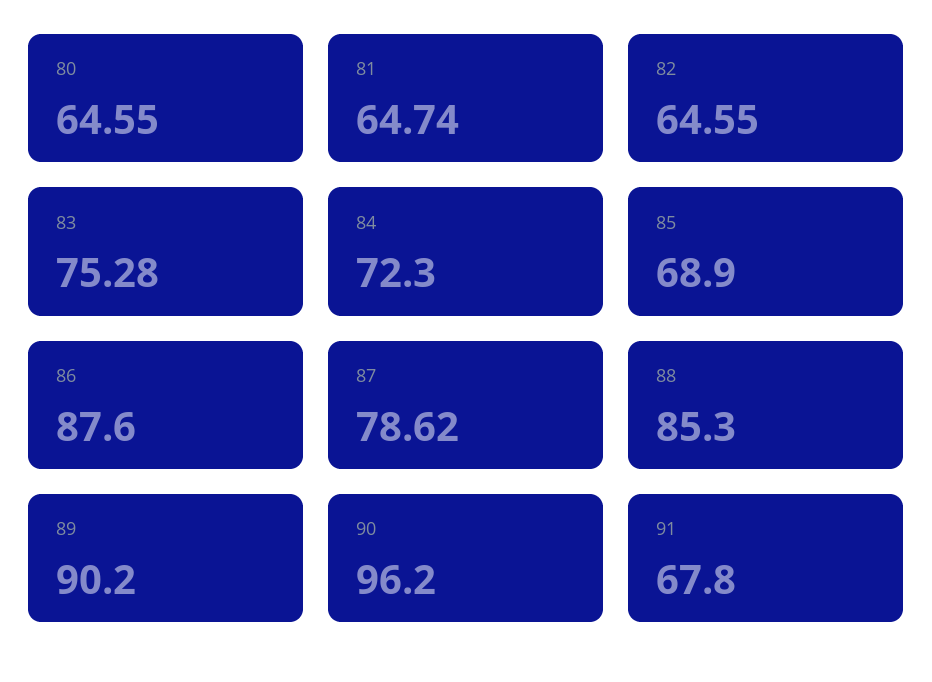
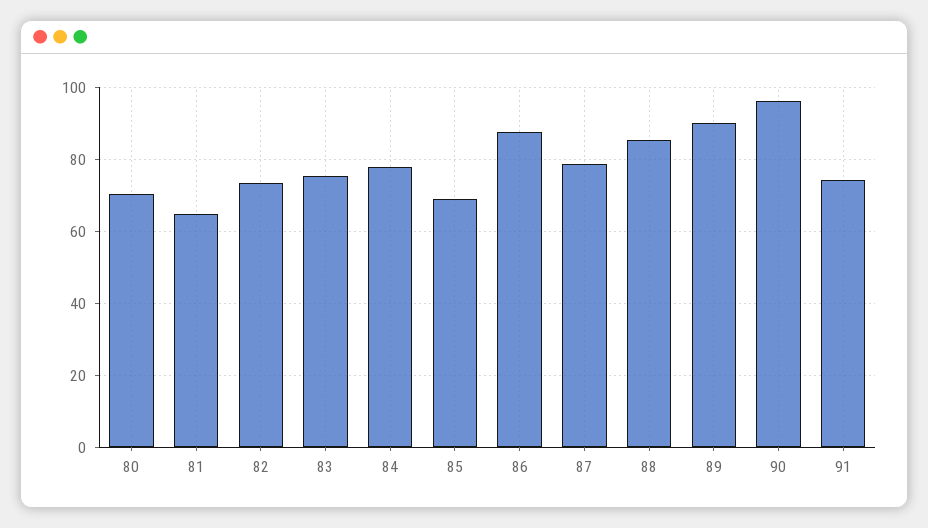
80: 64.55 -> 70
82: 64.55 -> 74
84: 72.3 -> 78
91: 67.8 -> 74

